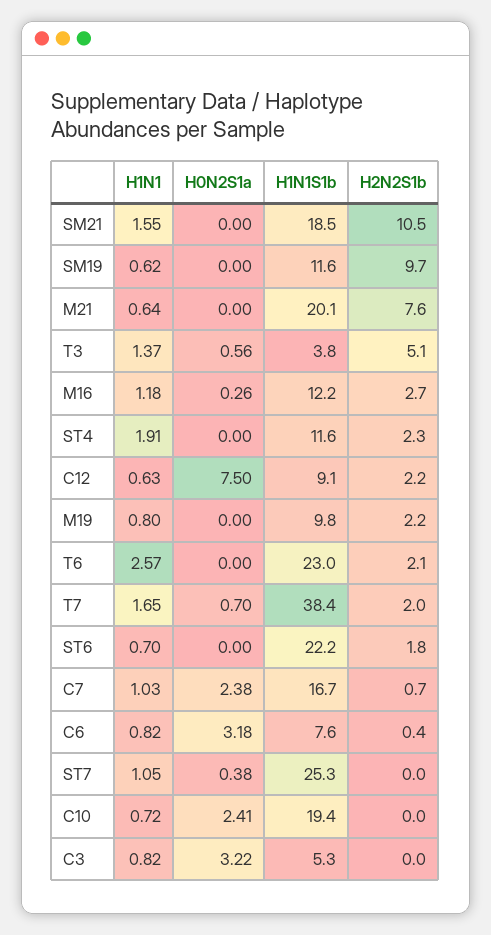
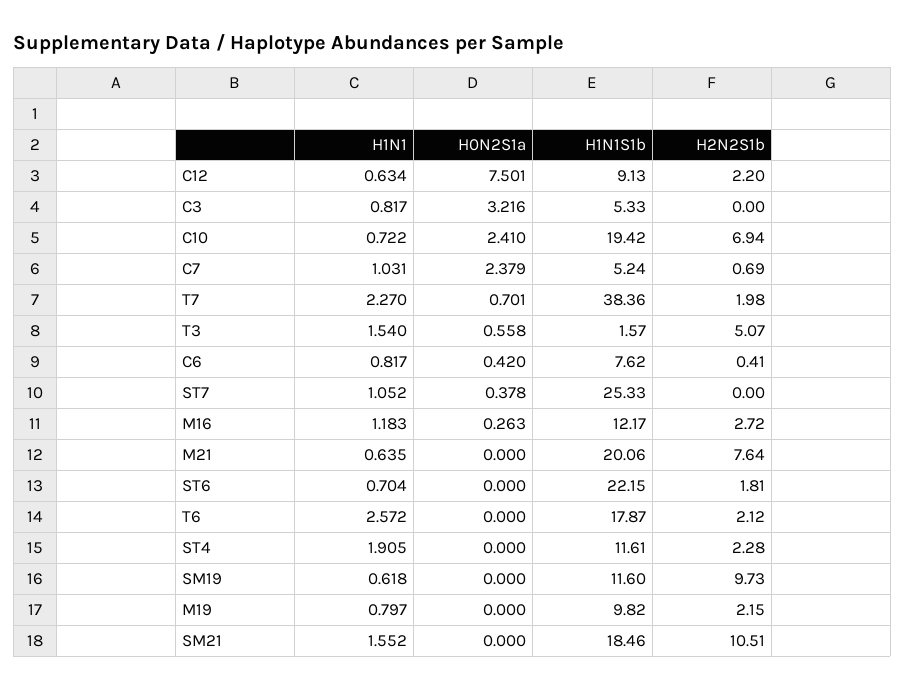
H1N1, T3: 1.37 -> 1.54
H1N1S1b, T3: 3.8 -> 1.57
H1N1S1b, T6: 23 -> 17.87
H1N1, T7: 1.65 -> 2.27
H1N1S1b, C7: 16.7 -> 5.24
H0N2S1a, C6: 3.18 -> 0.42
H2N2S1b, C10: 0 -> 6.94

